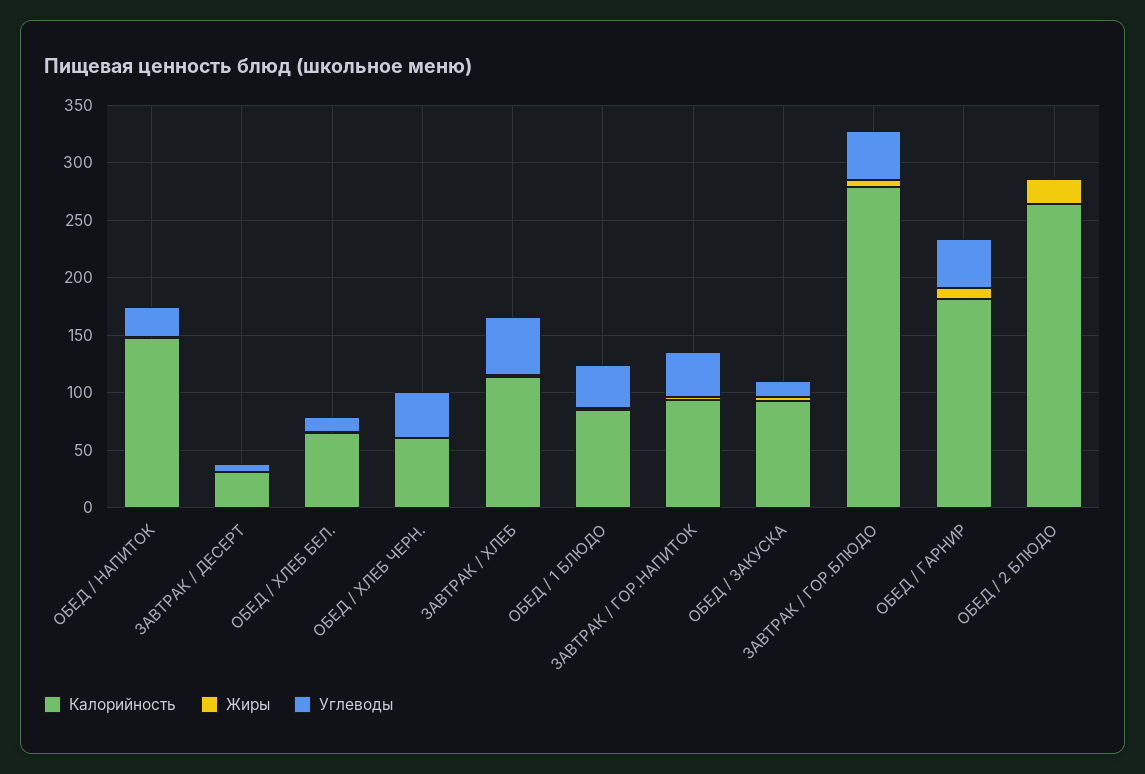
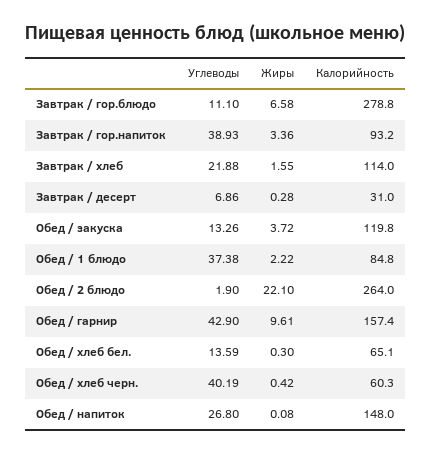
Углеводы, ЗАВТРАК / ХЛЕБ: 50 -> 21.88
Калорийность, ОБЕД / ЗАКУСКА: 90 -> 119.8
Углеводы, ЗАВТРАК / ГОР.БЛЮДО: 40 -> 11.1
Калорийность, ОБЕД / ГАРНИР: 180 -> 157.4

